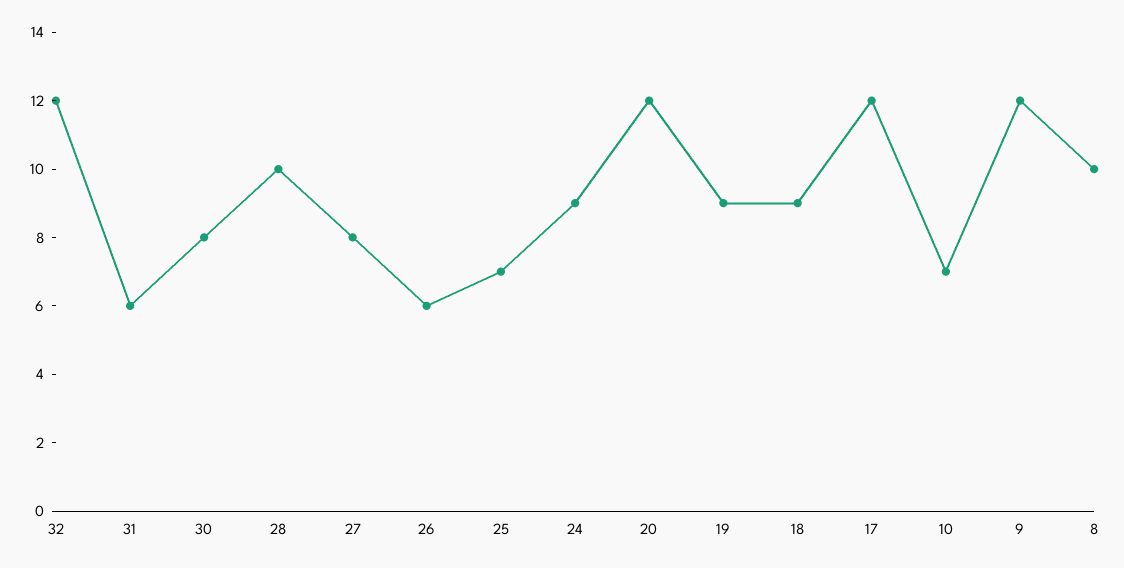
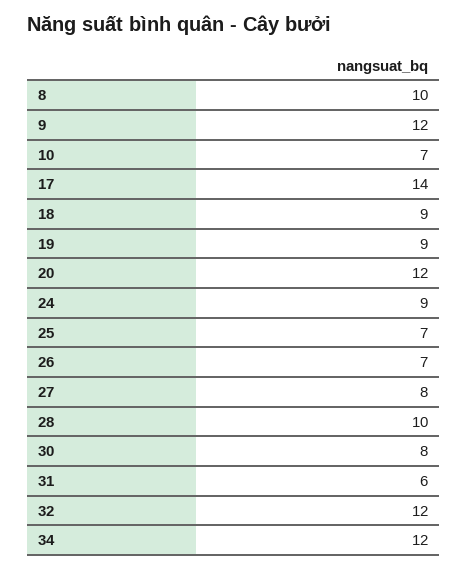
26: 6 -> 7
17: 12 -> 14
34: none -> 12

